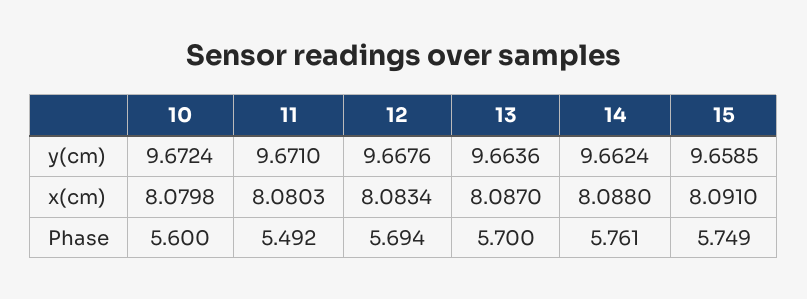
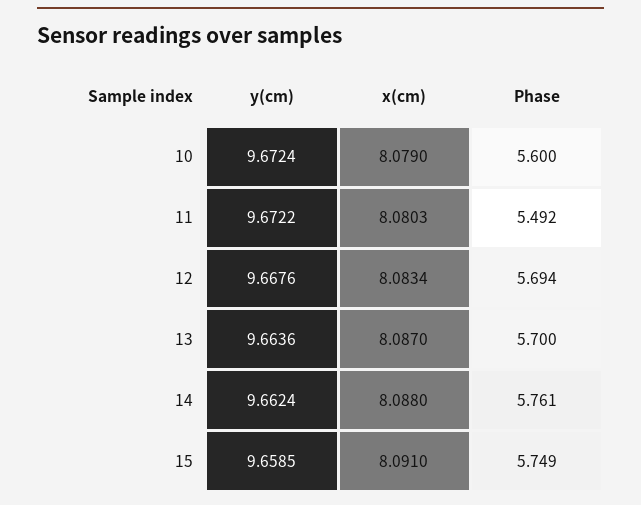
11, y(cm): 9.671 -> 9.6722
10, x(cm): 8.0798 -> 8.079

